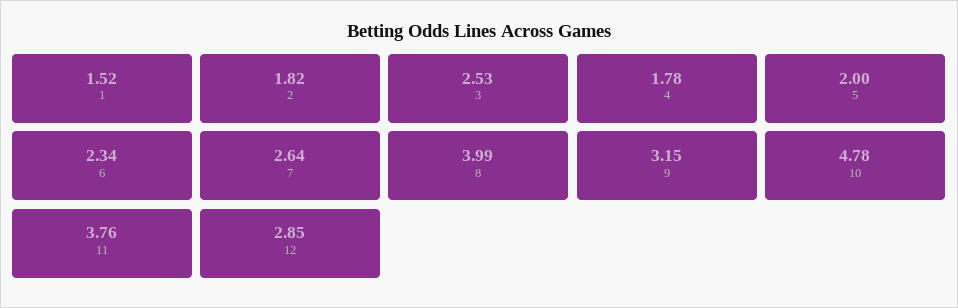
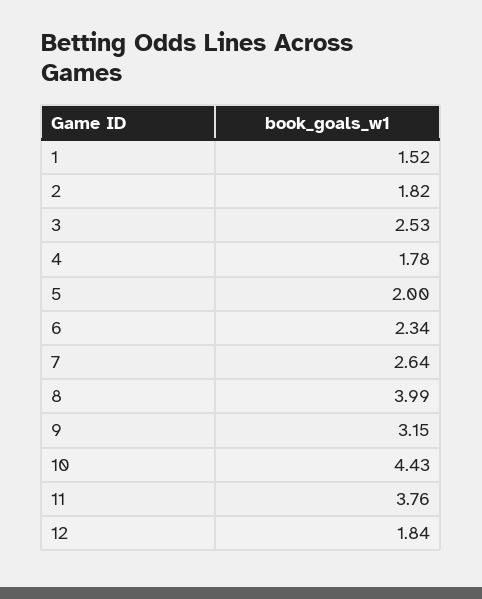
10: 4.78 -> 4.43
12: 2.85 -> 1.84

